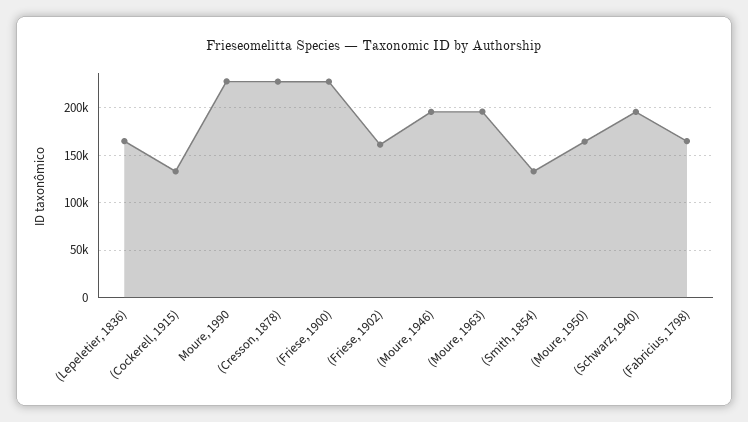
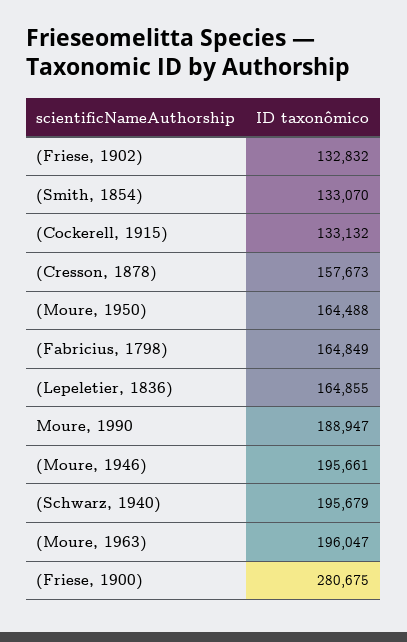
Moure, 1990: 230000 -> 188947
(Cresson, 1878): 230000 -> 157673
(Friese, 1900): 230000 -> 280675
(Friese, 1902): 160000 -> 132832

